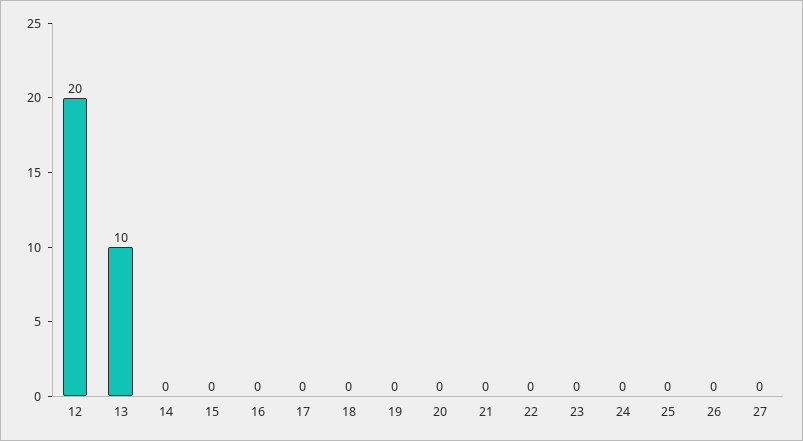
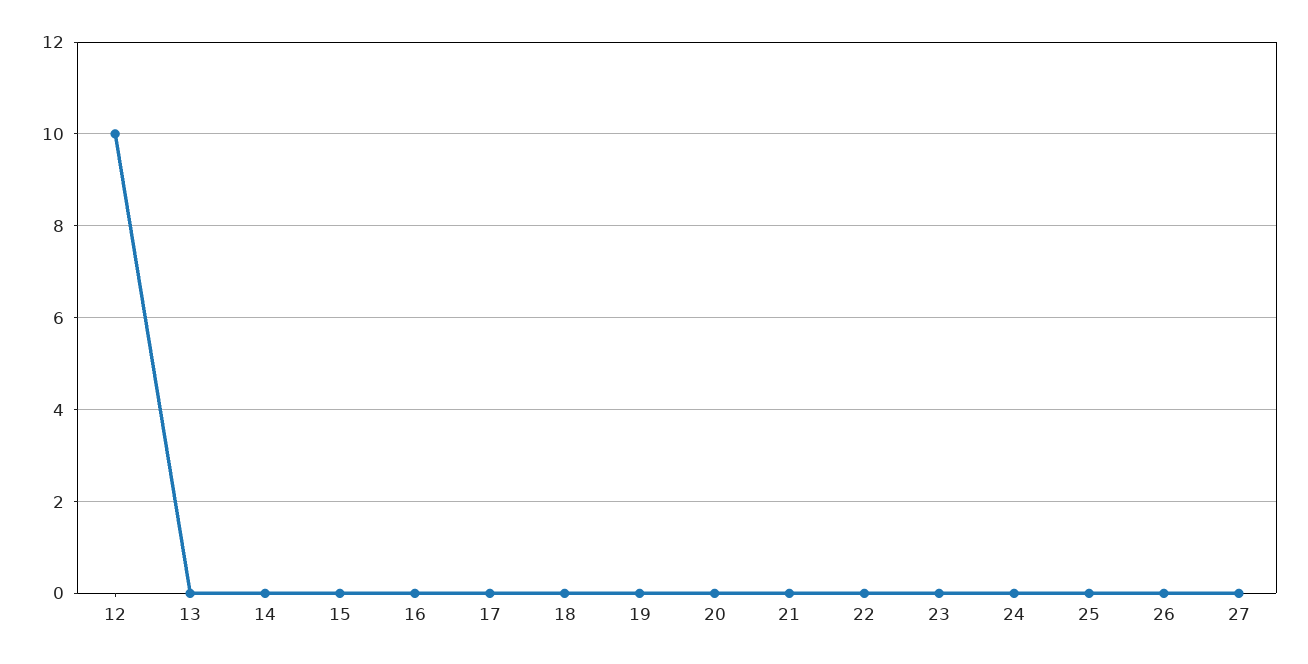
12: 20 -> 10
13: 10 -> 0

